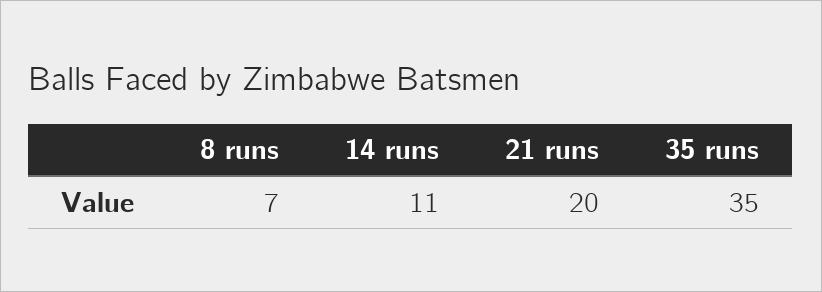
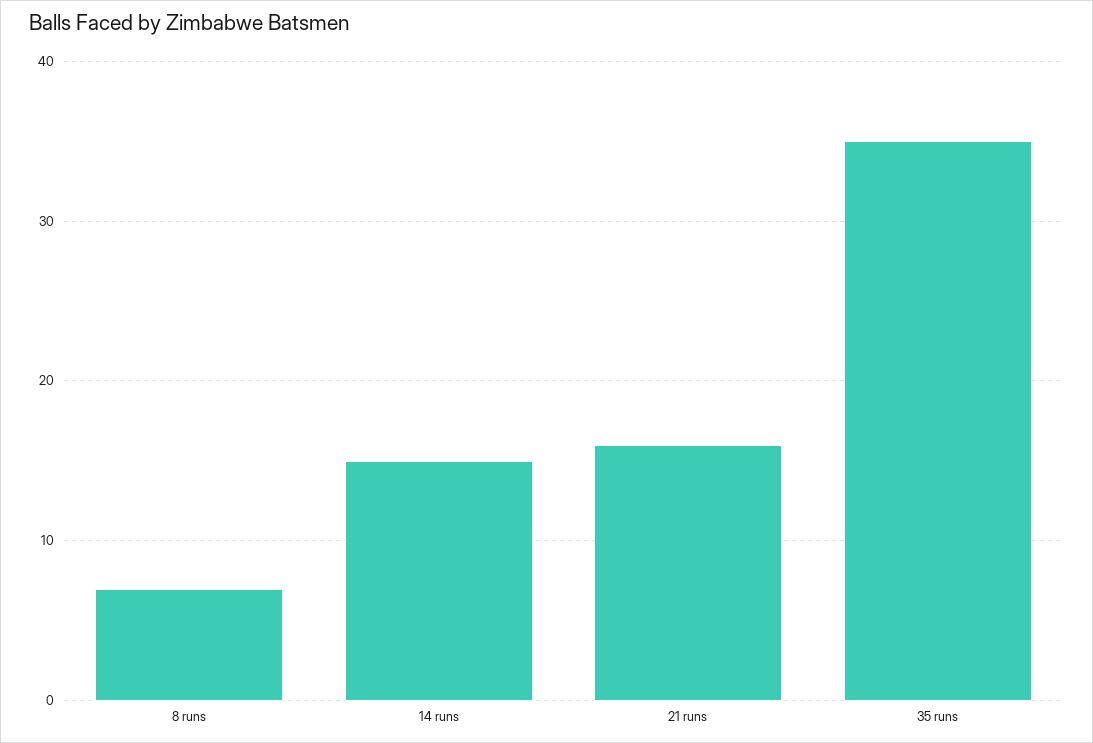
14 runs: 11 -> 15
21 runs: 20 -> 16

